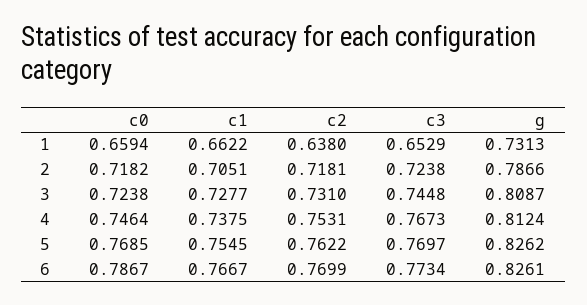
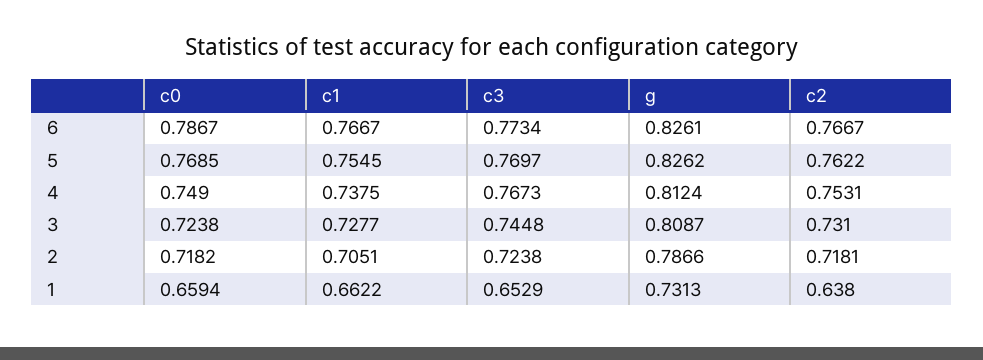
c0, 4: 0.7464 -> 0.749
c2, 6: 0.7699 -> 0.7667

